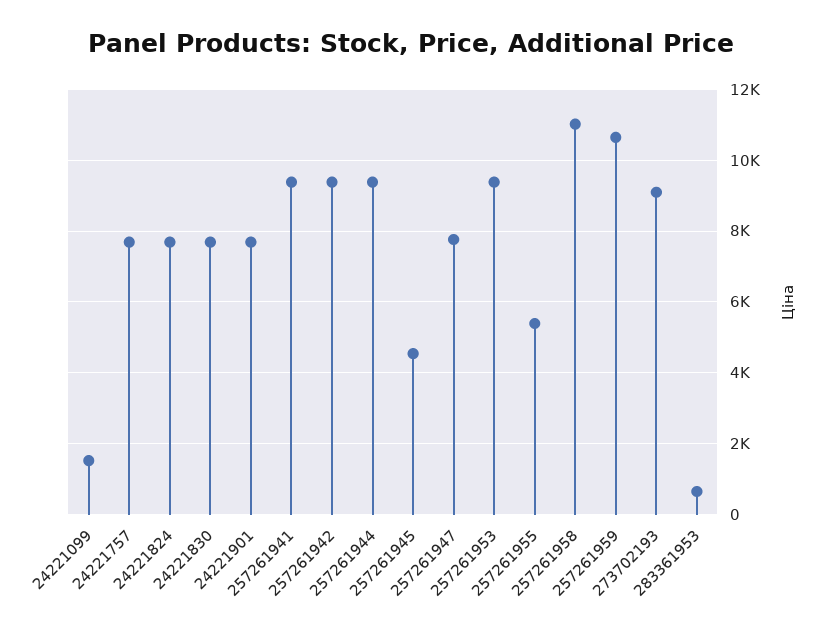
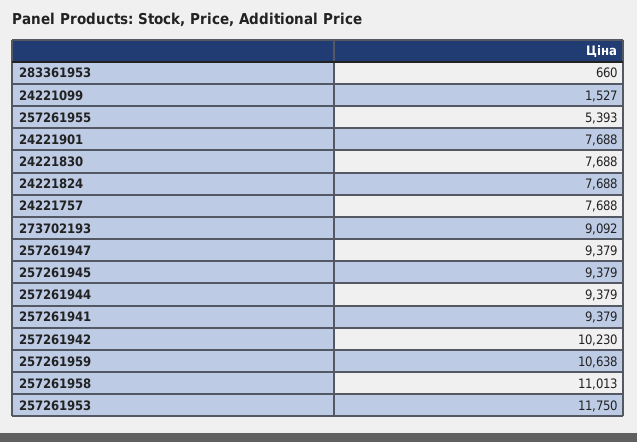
257261942: 9400 -> 10230
257261945: 4600 -> 9379
257261947: 7800 -> 9379
257261953: 9400 -> 11750

